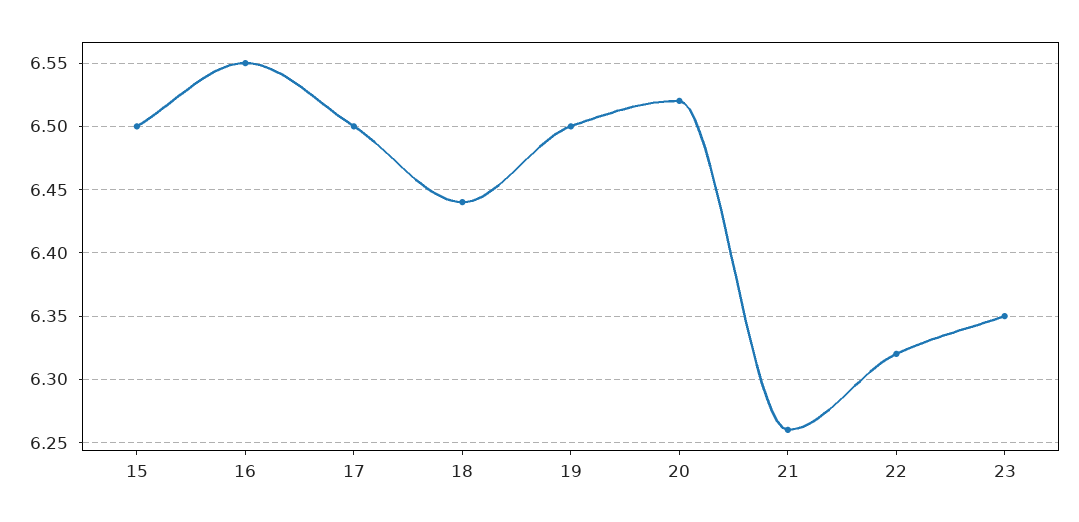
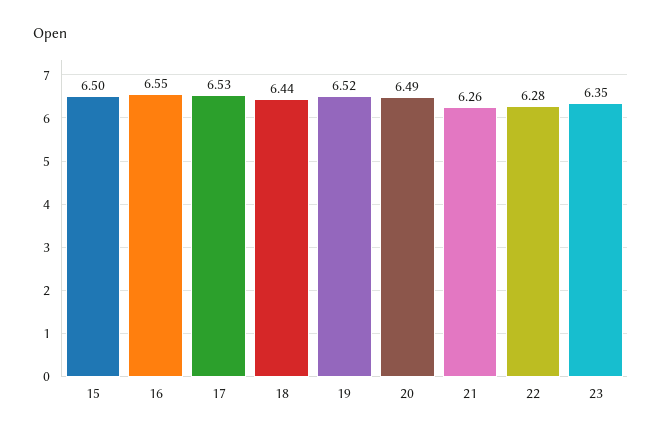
17: 6.5 -> 6.53
19: 6.5 -> 6.52
20: 6.52 -> 6.49
22: 6.32 -> 6.28

